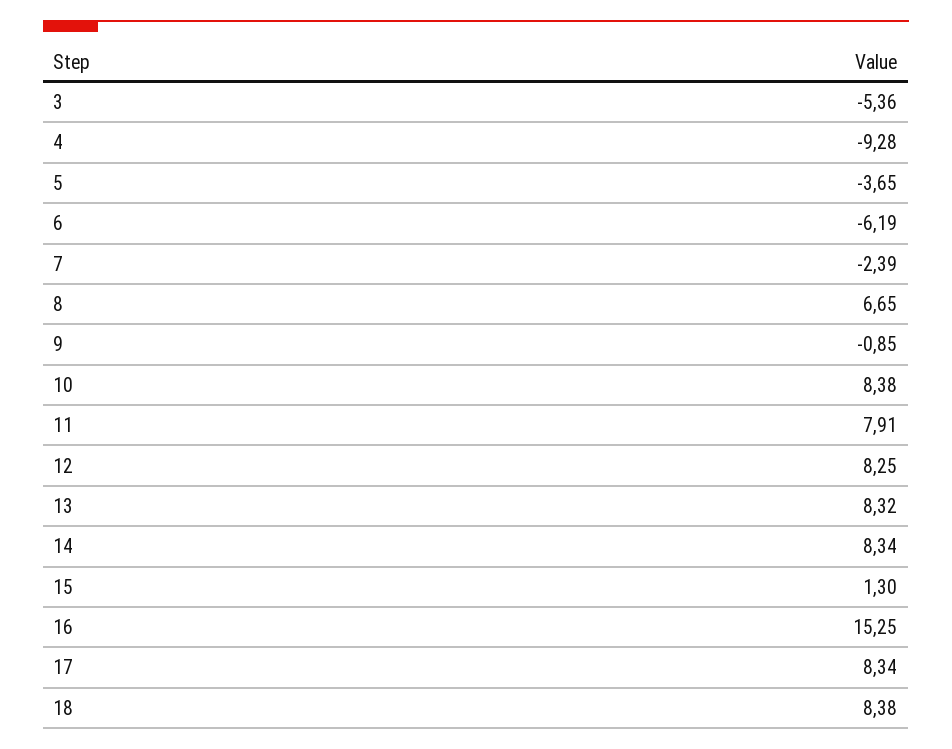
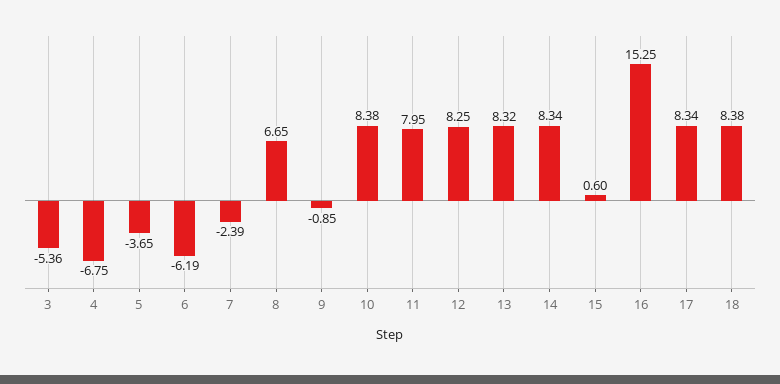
4: -9.28 -> -6.75
11: 7.91 -> 7.95
15: 1.3 -> 0.6

